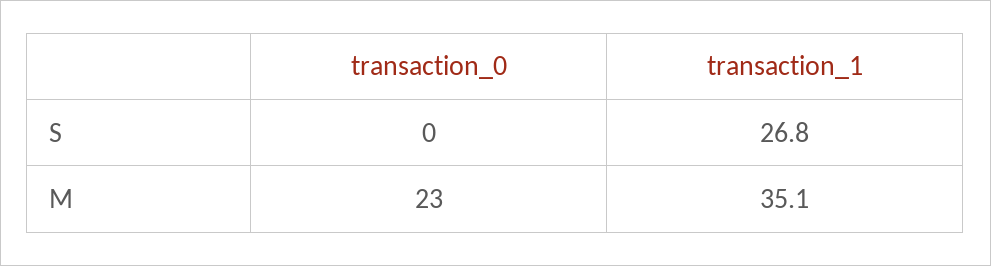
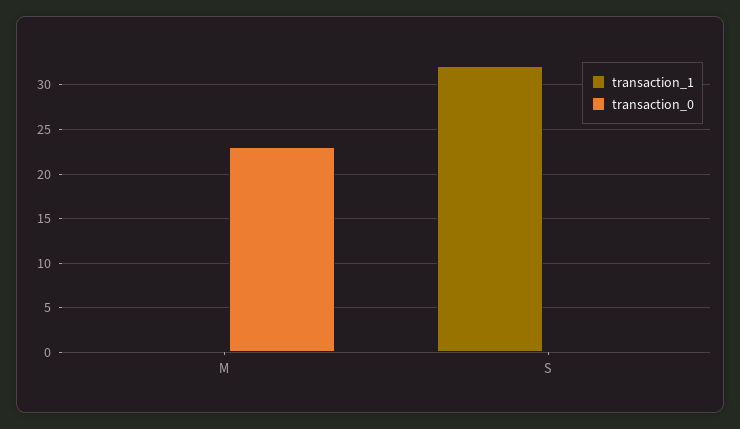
transaction_1, S: 26.8 -> 32
transaction_1, M: 35.1 -> 0

